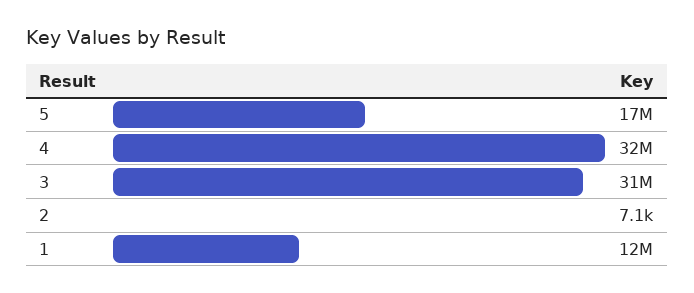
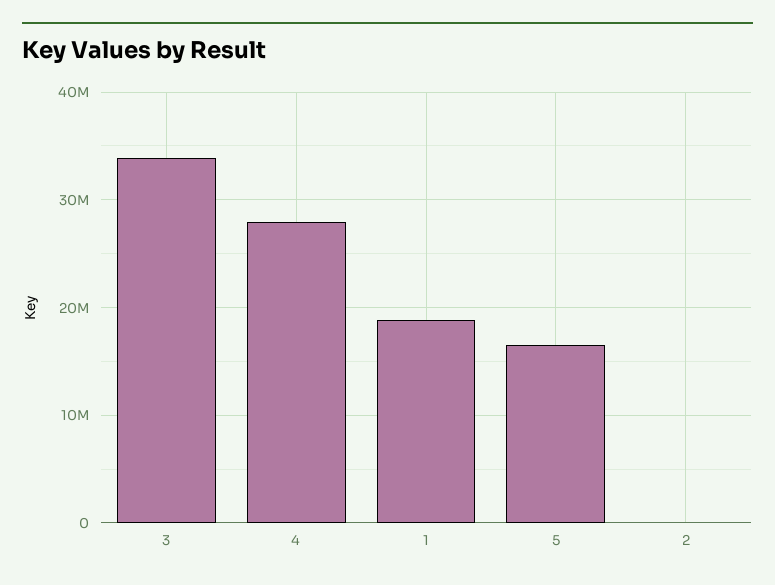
4: 32000000 -> 28000000
3: 31000000 -> 34000000
1: 12000000 -> 19000000

